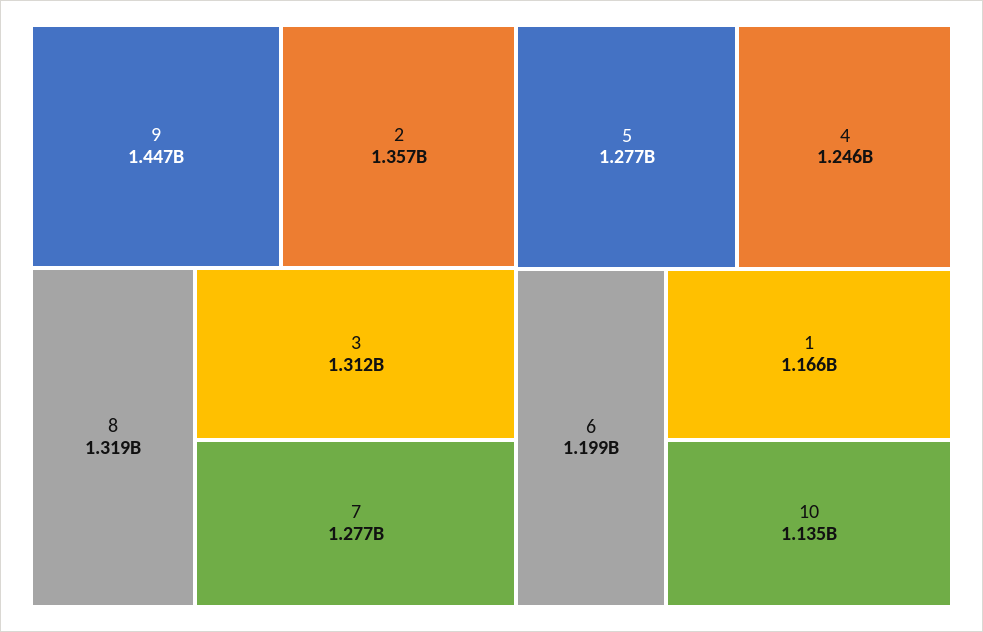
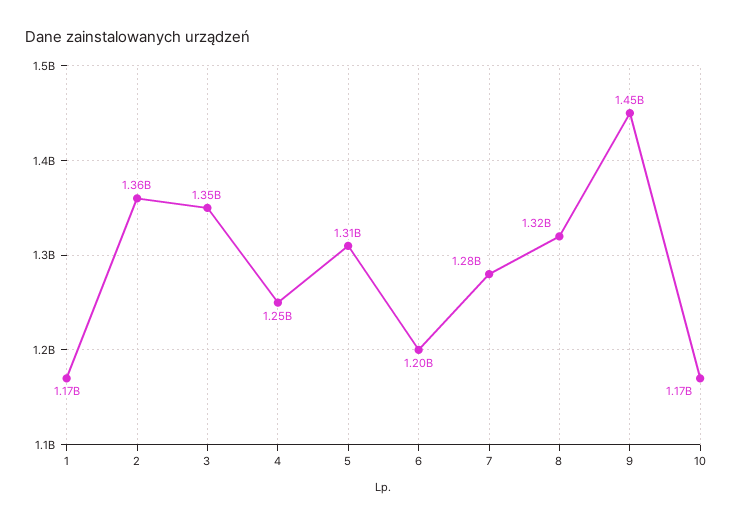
3: 1312000000 -> 1350000000
5: 1277000000 -> 1310000000
10: 1135000000 -> 1170000000

